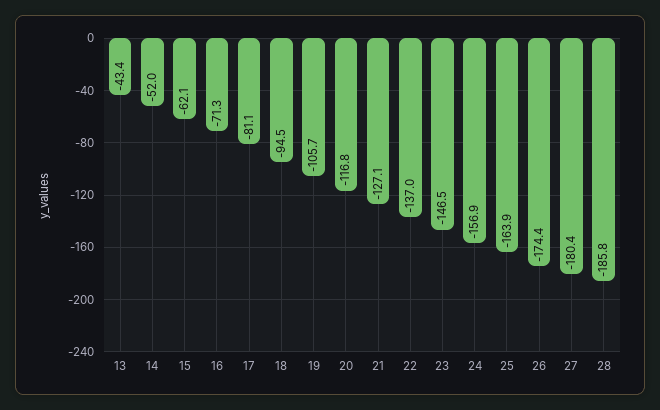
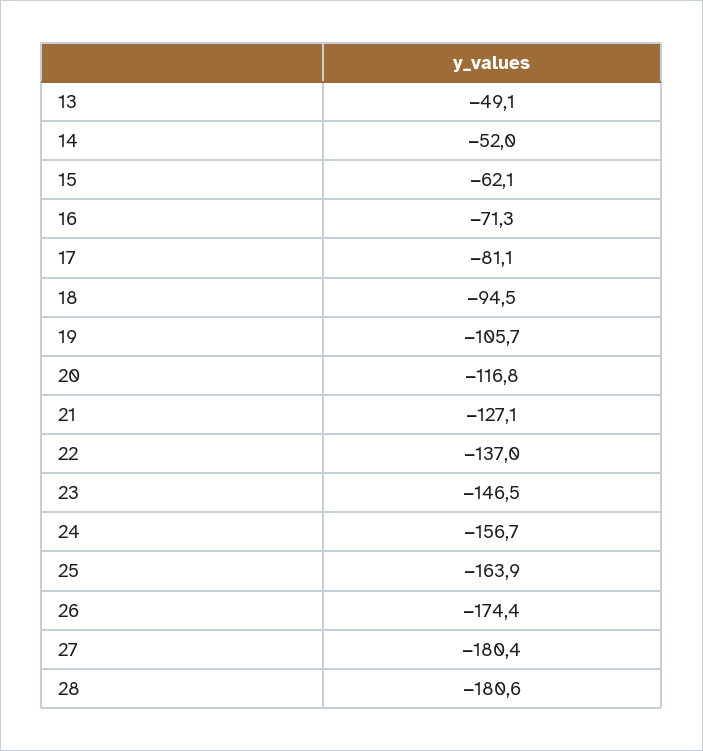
13: -43.4 -> -49.1
24: -156.9 -> -156.7
28: -185.8 -> -180.6

